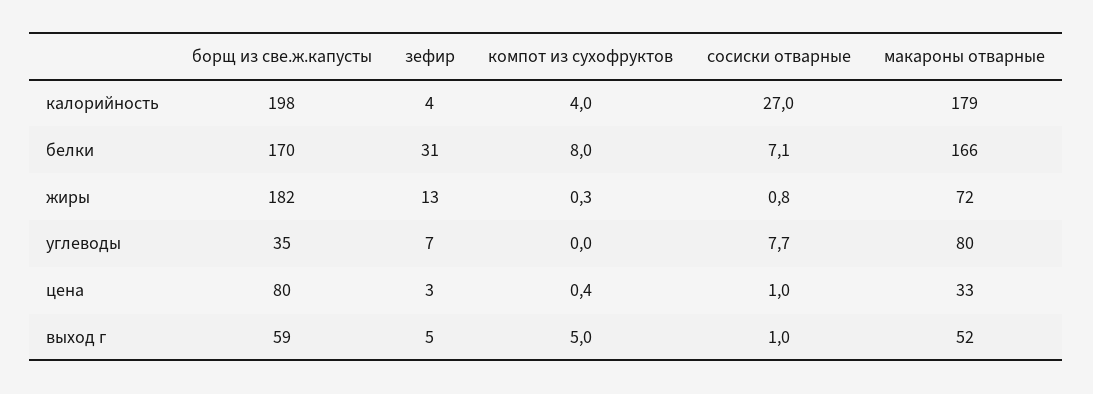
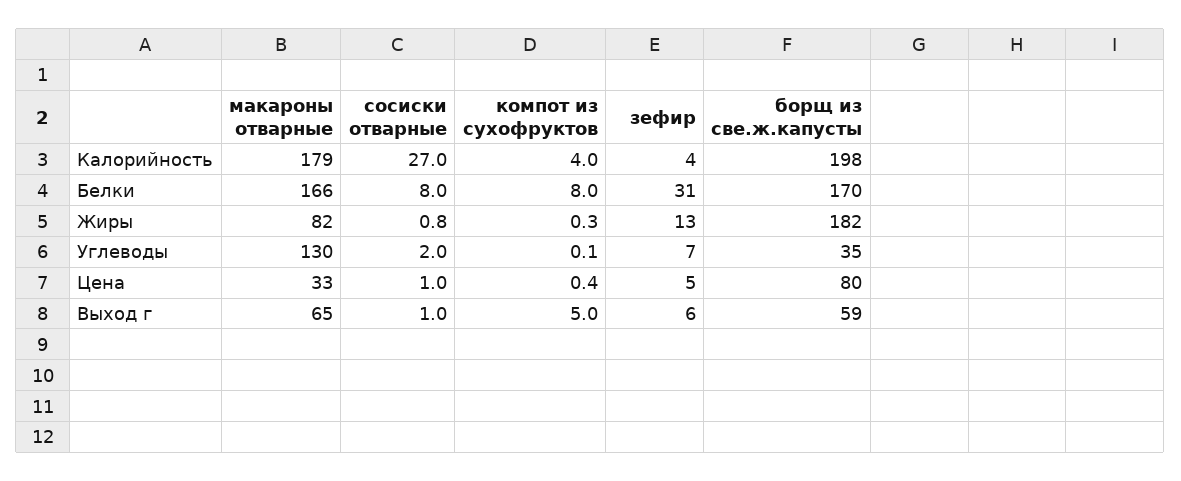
сосиски отварные, белки: 7.1 -> 8
макароны отварные, жиры: 72 -> 82
компот из сухофруктов, углеводы: 0 -> 0.1
сосиски отварные, углеводы: 7.7 -> 2
макароны отварные, углеводы: 80 -> 130
зефир, цена: 3 -> 5
зефир, выход г: 5 -> 6
макароны отварные, выход г: 52 -> 65

